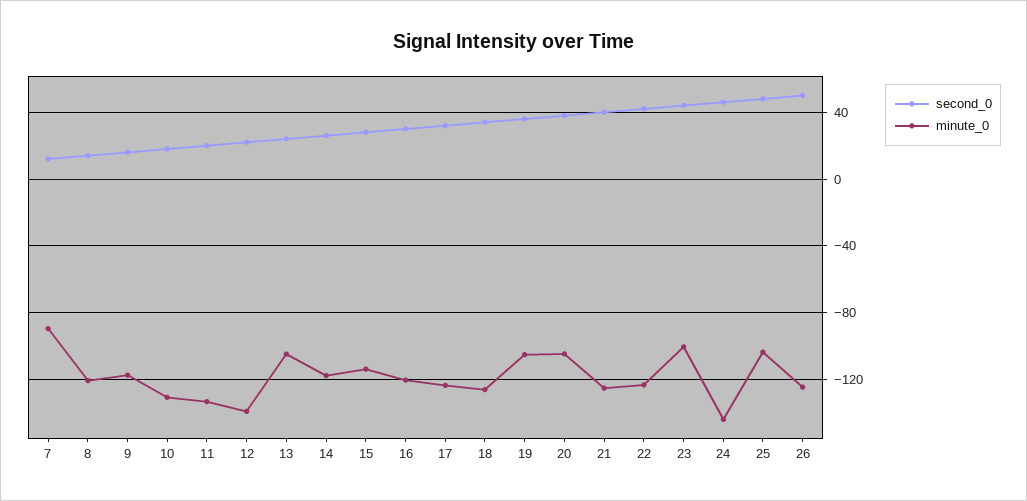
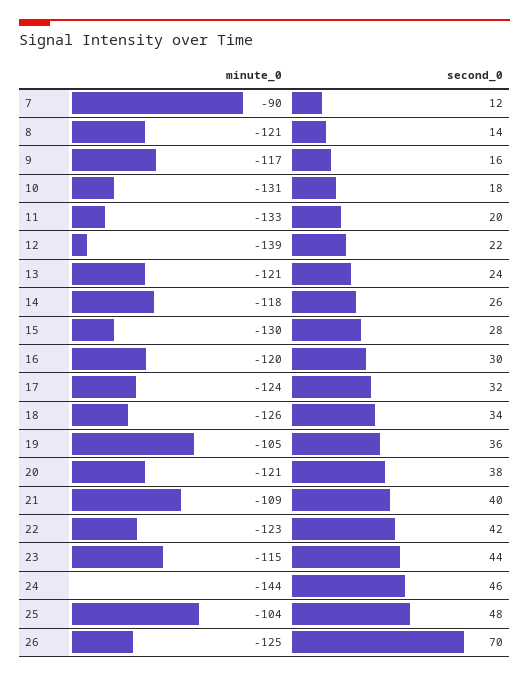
minute_0, 13: -105 -> -121
minute_0, 15: -115 -> -130
minute_0, 20: -105 -> -121
minute_0, 21: -125 -> -109
minute_0, 23: -100 -> -115
second_0, 26: 50 -> 70

